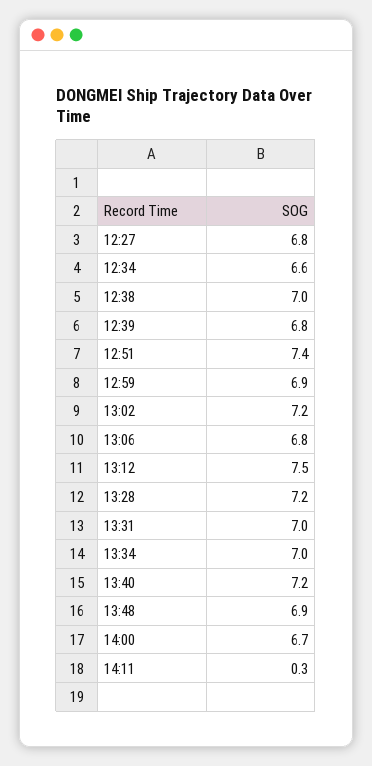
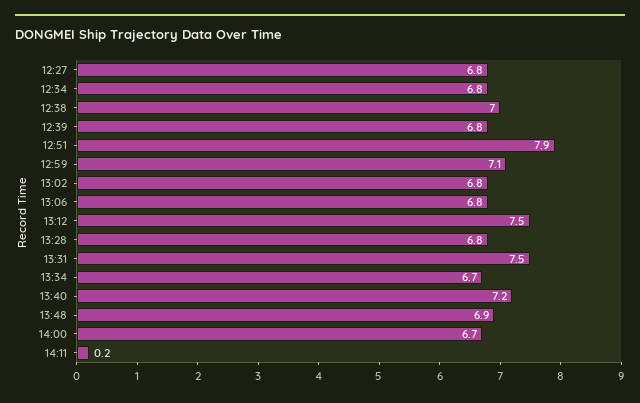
12:34: 6.6 -> 6.8
12:51: 7.4 -> 7.9
12:59: 6.9 -> 7.1
13:02: 7.2 -> 6.8
13:28: 7.2 -> 6.8
13:31: 7 -> 7.5
13:34: 7 -> 6.7
14:11: 0.3 -> 0.2

